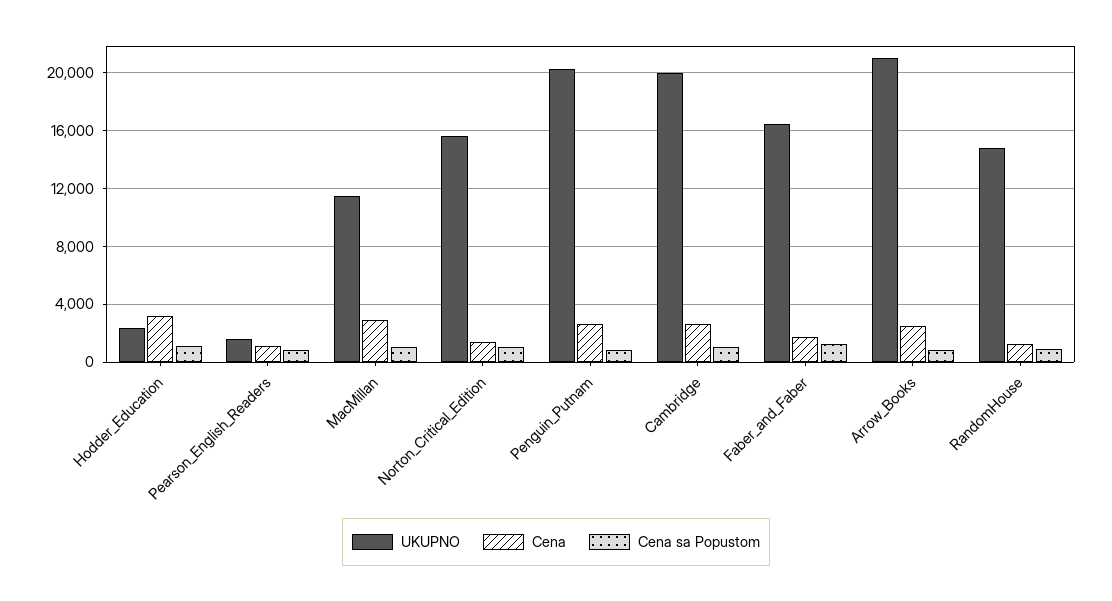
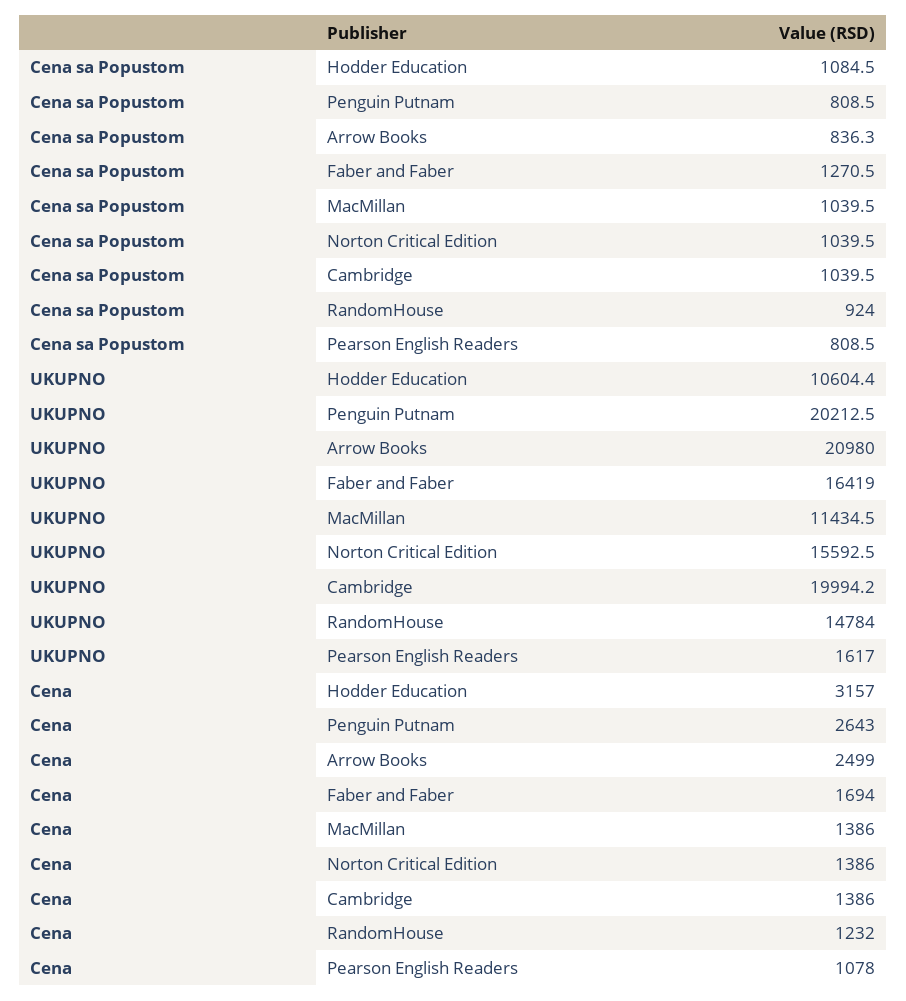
UKUPNO, Hodder_Education: 2500 -> 10604.4
Cena, MacMillan: 3000 -> 1386
Cena, Cambridge: 2500 -> 1386

